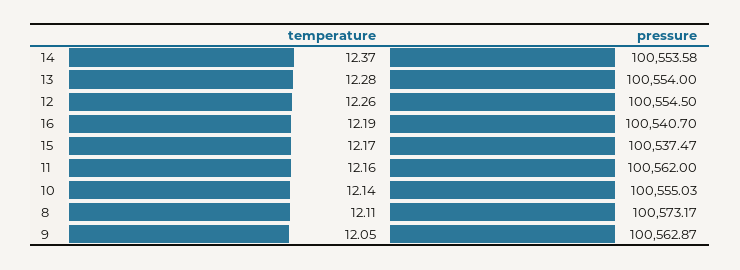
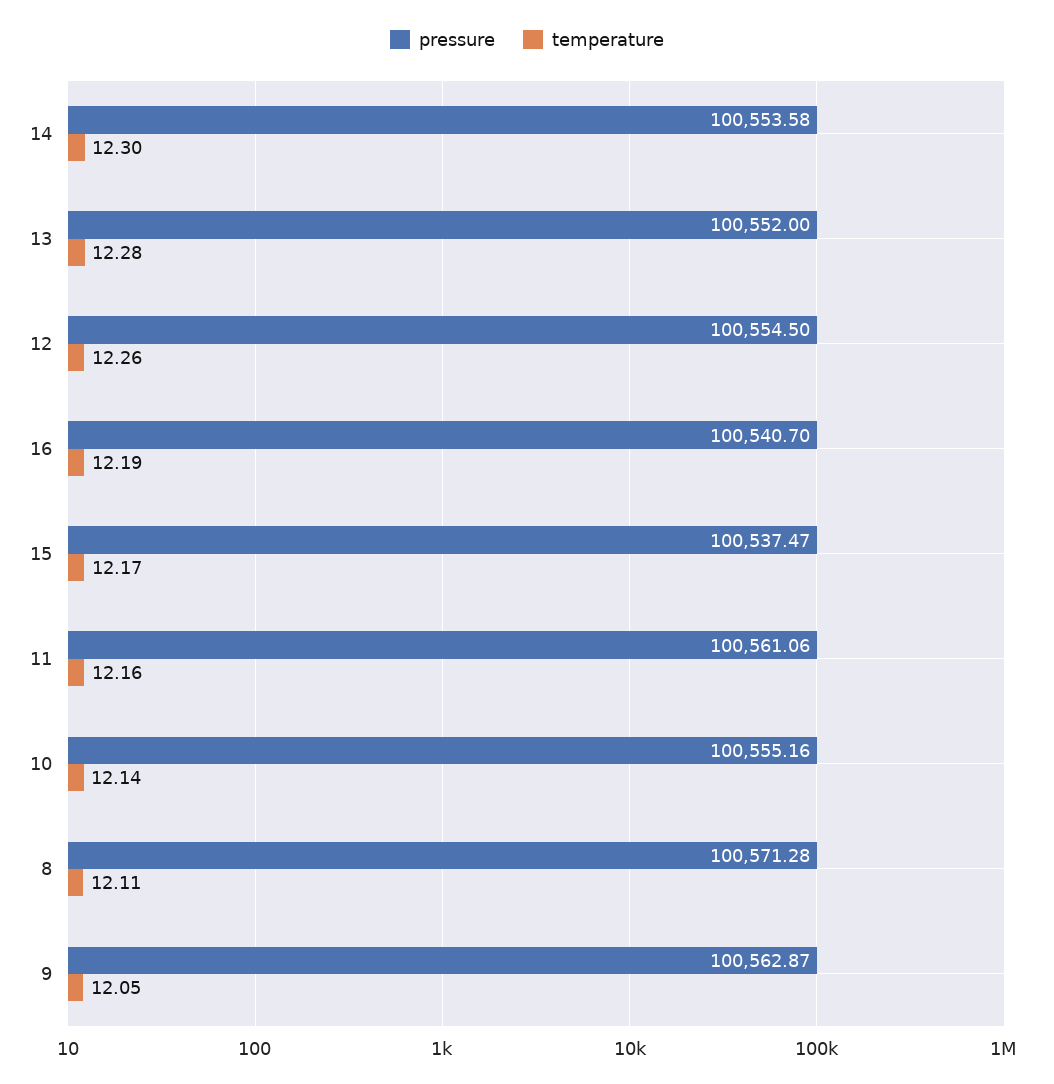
temperature, 14: 12.37 -> 12.3
pressure, 13: 100554 -> 100552
pressure, 11: 100562 -> 100561.06
pressure, 10: 100555.03 -> 100555.16
pressure, 8: 100573.17 -> 100571.28

